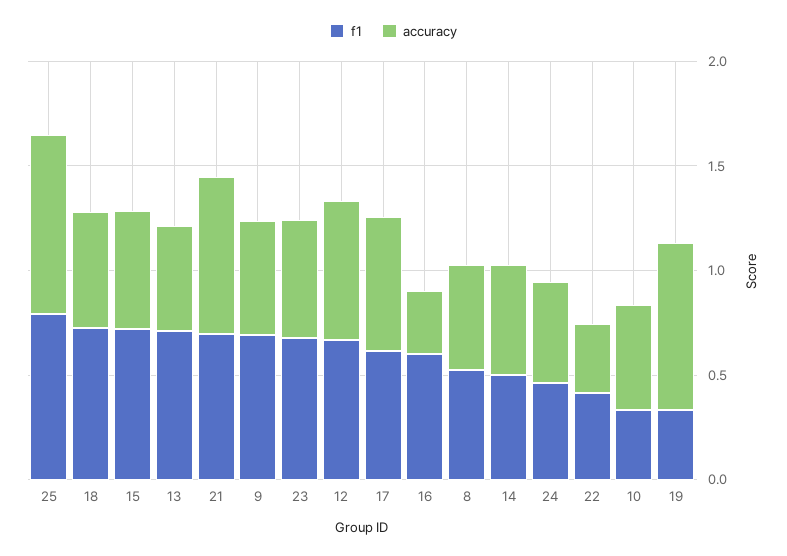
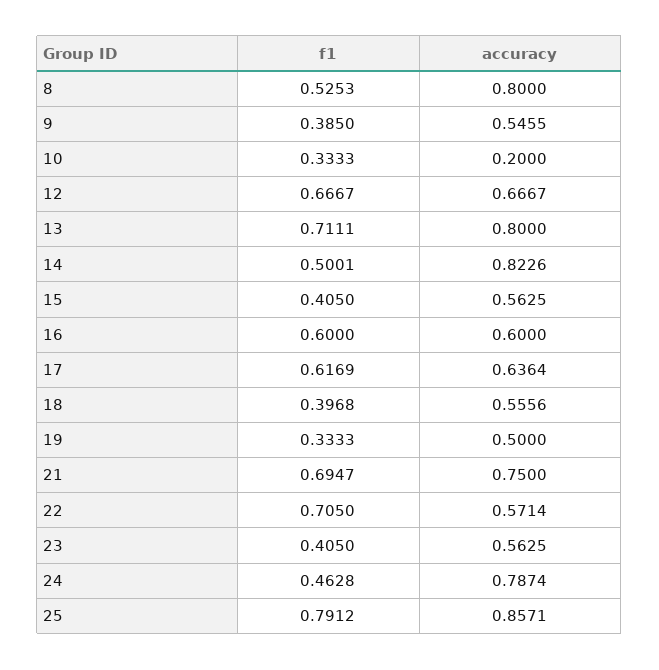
f1, 18: 0.7 -> 0.3968
f1, 15: 0.7 -> 0.405
accuracy, 13: 0.5 -> 0.8
f1, 9: 0.7 -> 0.385
f1, 23: 0.7 -> 0.405
accuracy, 16: 0.3 -> 0.6
accuracy, 8: 0.5 -> 0.8
accuracy, 14: 0.5 -> 0.8226
accuracy, 24: 0.5 -> 0.7874
f1, 22: 0.4 -> 0.705
accuracy, 22: 0.3 -> 0.5714
accuracy, 10: 0.5 -> 0.2
accuracy, 19: 0.8 -> 0.5

